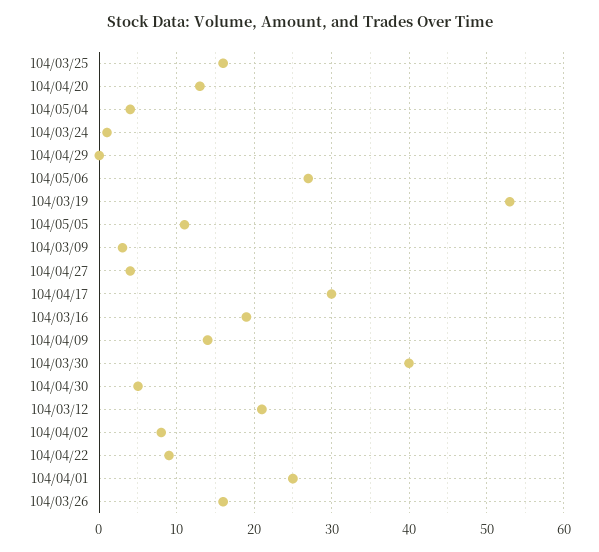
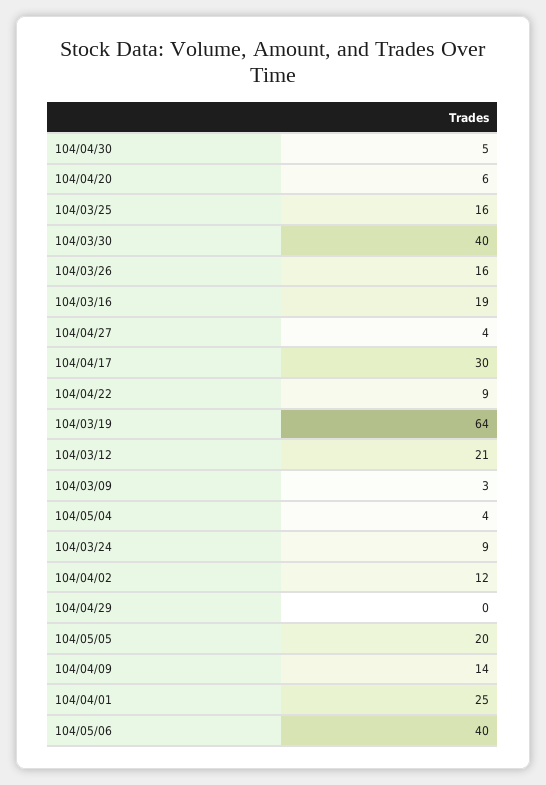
104/04/20: 13 -> 6
104/03/24: 1 -> 9
104/05/06: 27 -> 40
104/03/19: 53 -> 64
104/05/05: 11 -> 20
104/04/02: 8 -> 12

